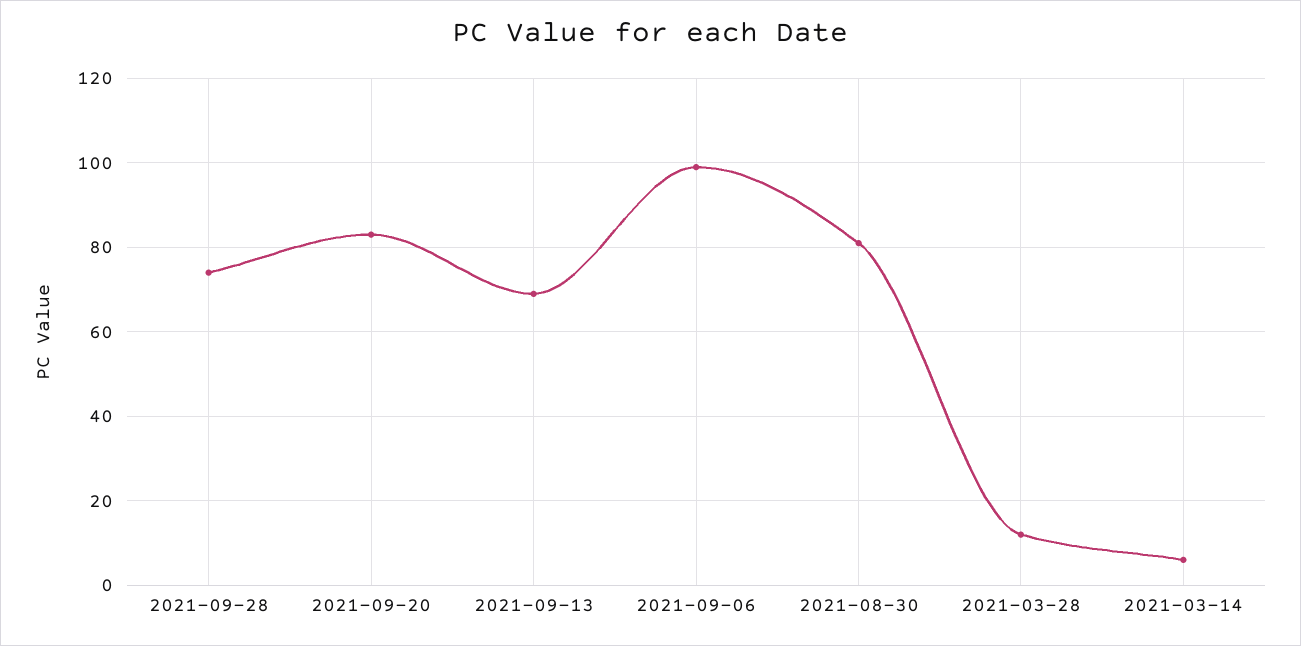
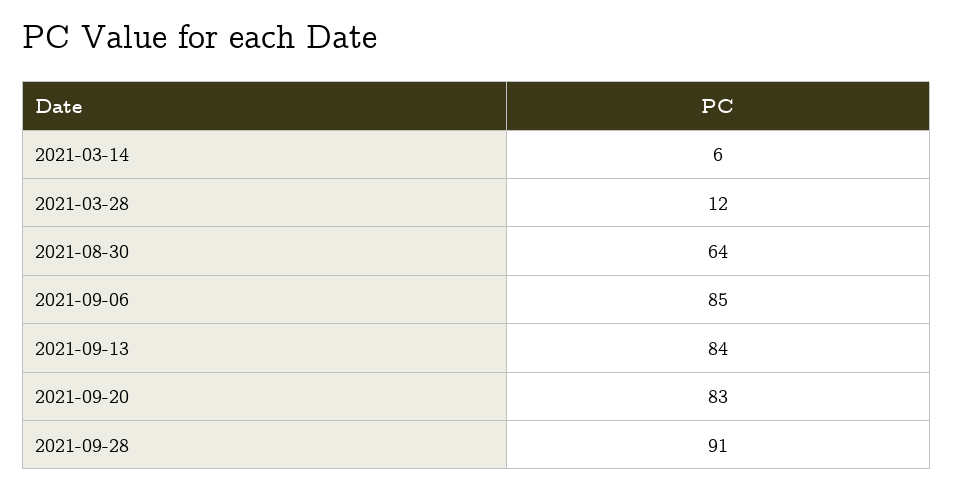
2021-09-28: 75 -> 91
2021-09-13: 70 -> 84
2021-09-06: 100 -> 85
2021-08-30: 80 -> 64

